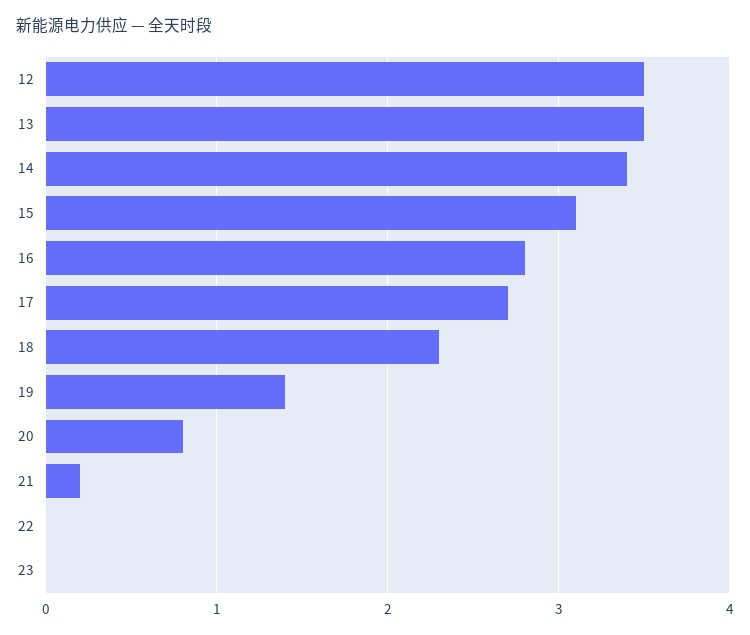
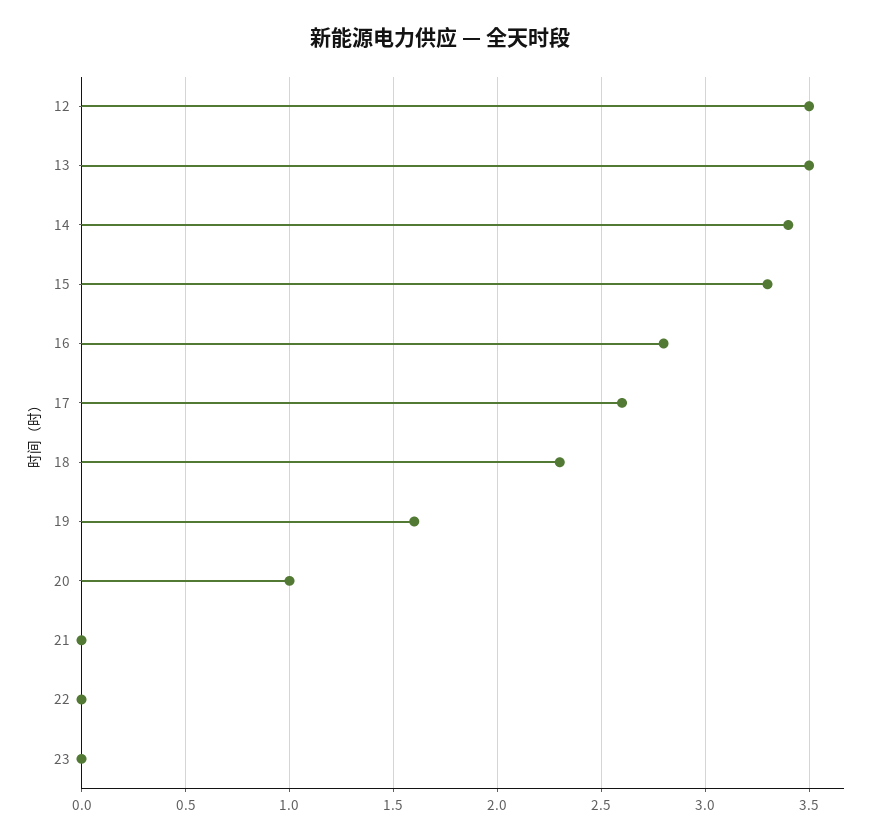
15: 3.1 -> 3.3
17: 2.7 -> 2.6
19: 1.4 -> 1.6
20: 0.8 -> 1
21: 0.2 -> 0

